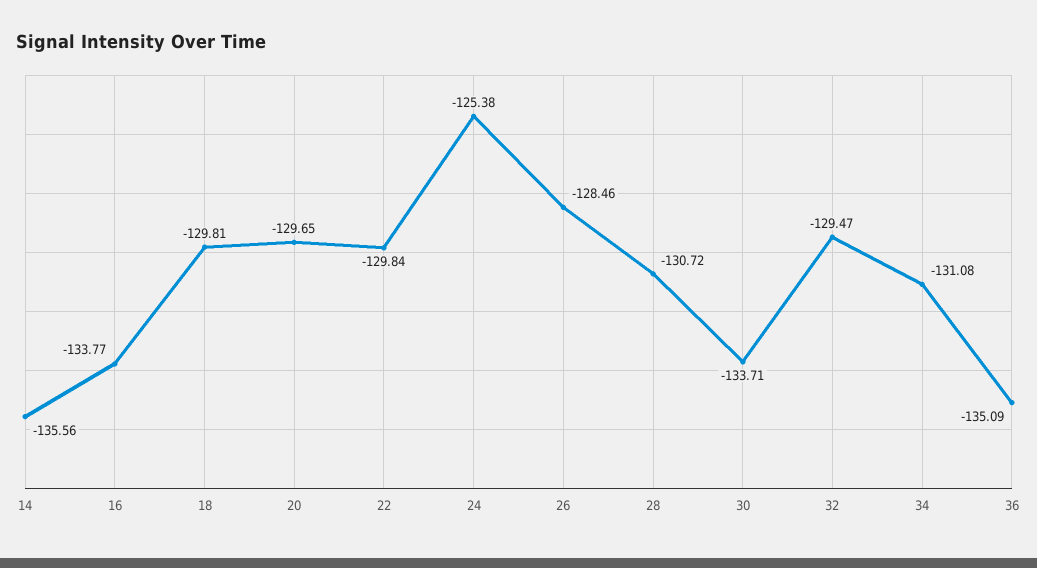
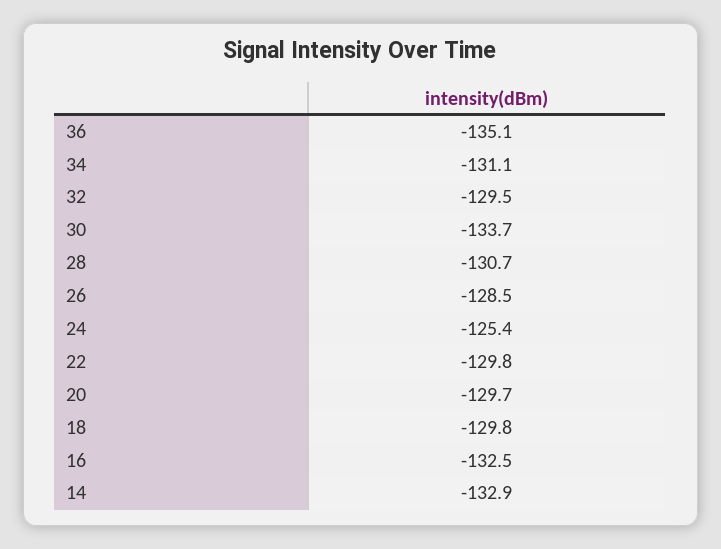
14: -135.56 -> -132.9
16: -133.77 -> -132.5

